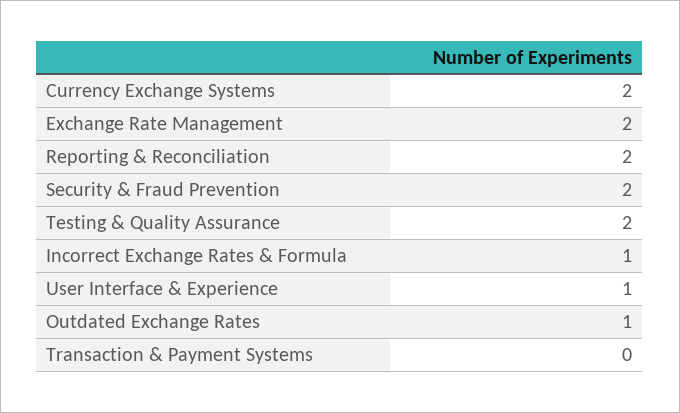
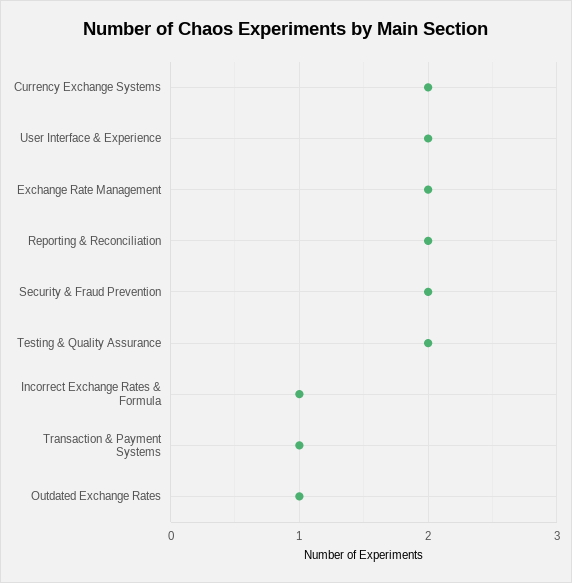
User Interface & Experience: 1 -> 2
Transaction & Payment Systems: 0 -> 1

